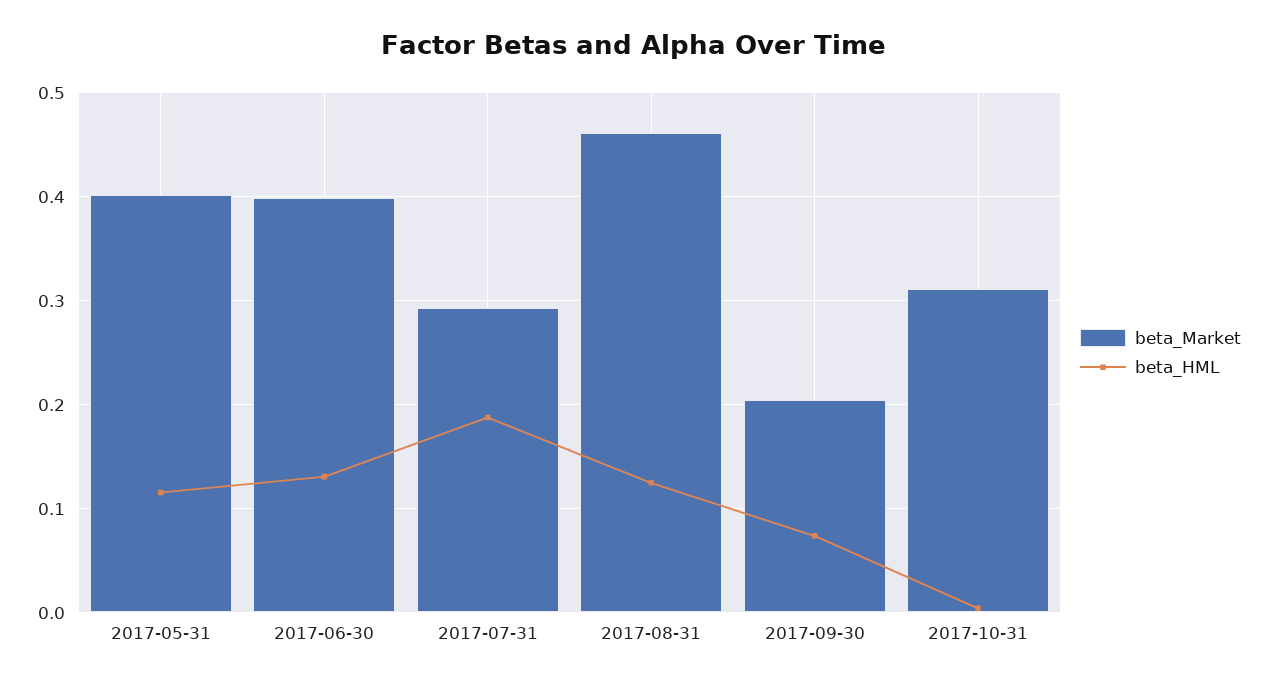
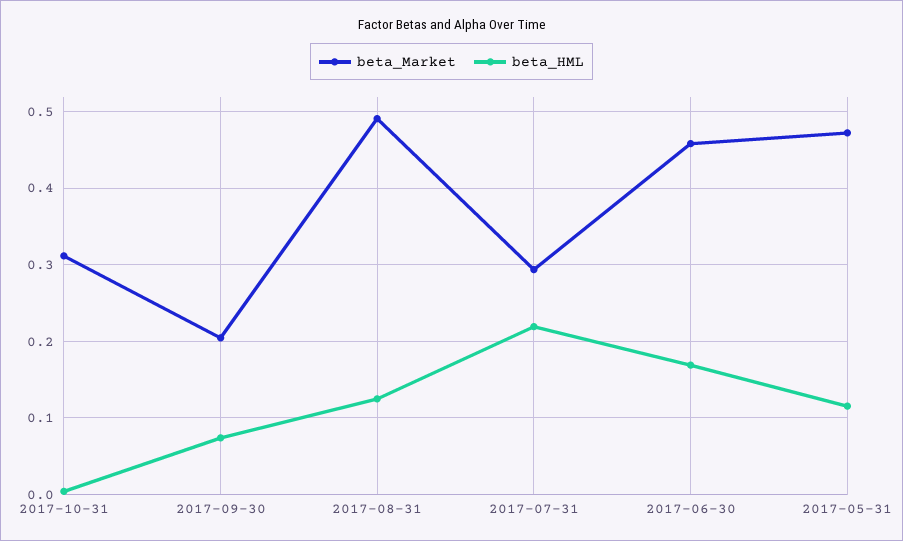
beta_Market, 2017-05-31: 0.4 -> 0.47
beta_Market, 2017-06-30: 0.4 -> 0.46
beta_HML, 2017-06-30: 0.13 -> 0.17
beta_HML, 2017-07-31: 0.19 -> 0.22
beta_Market, 2017-08-31: 0.46 -> 0.49

